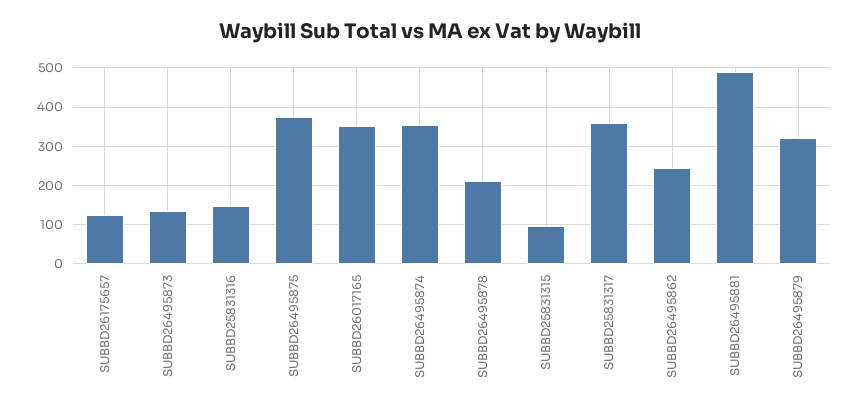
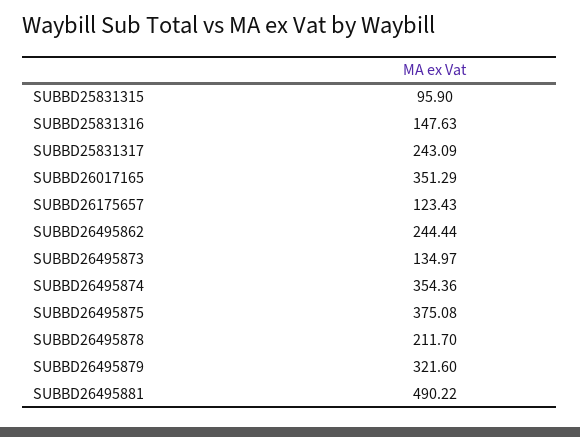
SUBBD25831317: 360 -> 243.09

